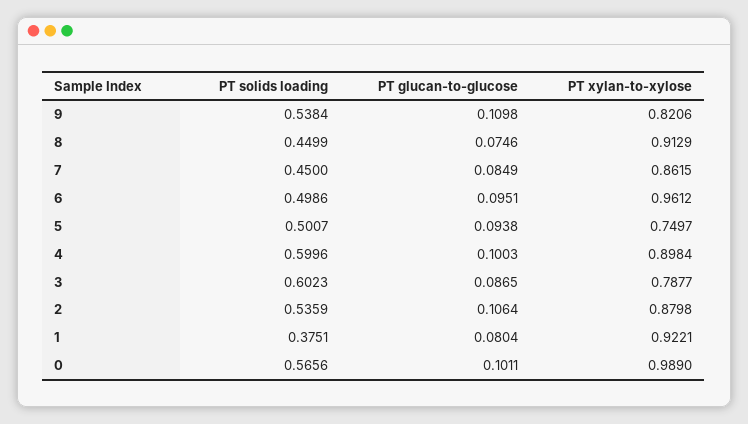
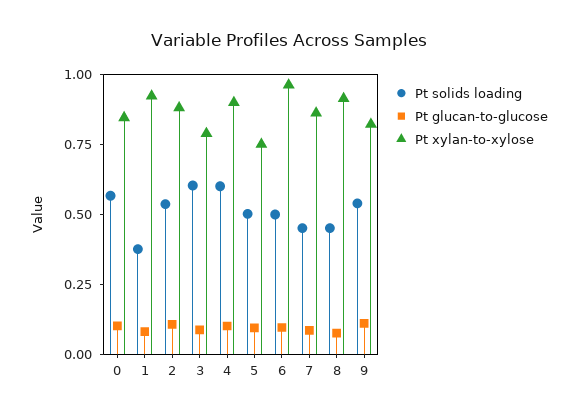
PT xylan-to-xylose, 0: 0.989 -> 0.85

